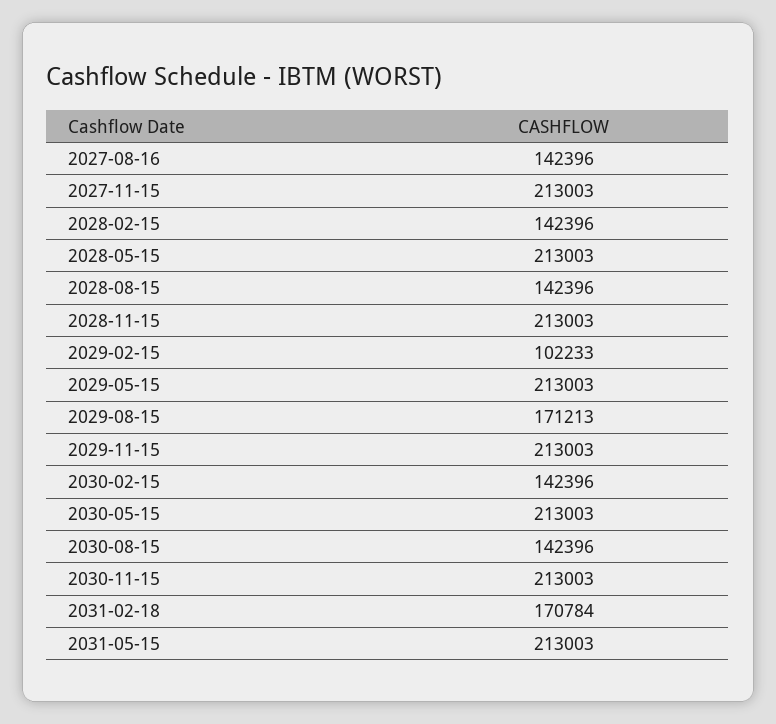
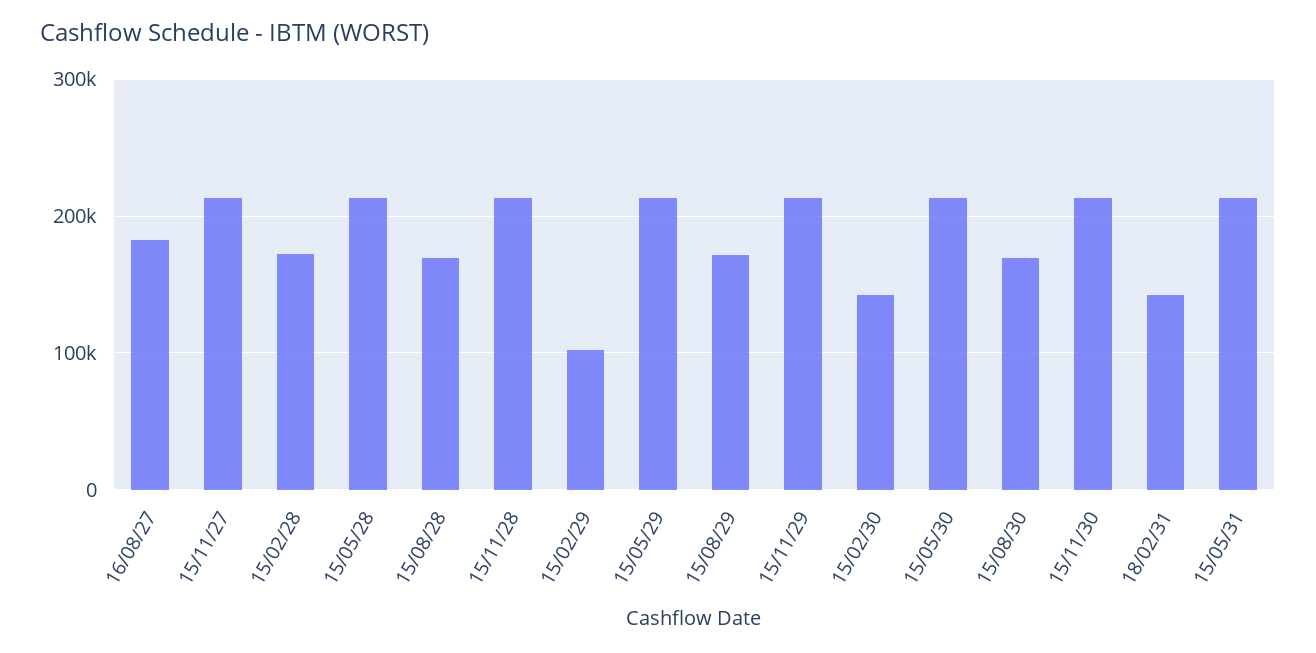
2027-08-16: 142396 -> 180000
2028-02-15: 142396 -> 170000
2028-08-15: 142396 -> 170000
2030-08-15: 142396 -> 170000
2031-02-18: 170784 -> 140000

